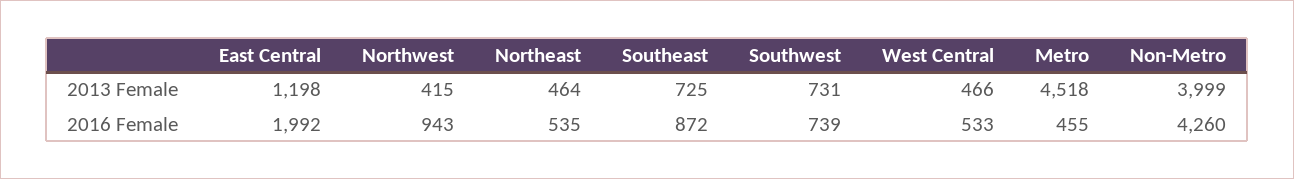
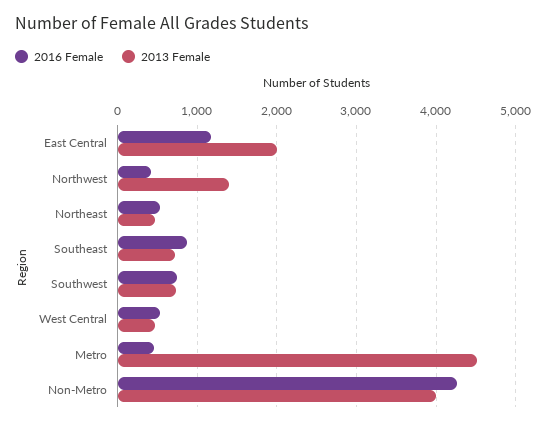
2013 Female, East Central: 1198 -> 2000
2013 Female, Northwest: 415 -> 1400
2016 Female, East Central: 1992 -> 1200
2016 Female, Northwest: 943 -> 400

